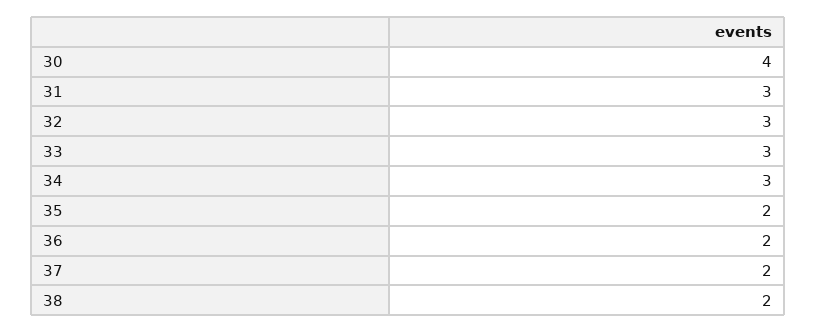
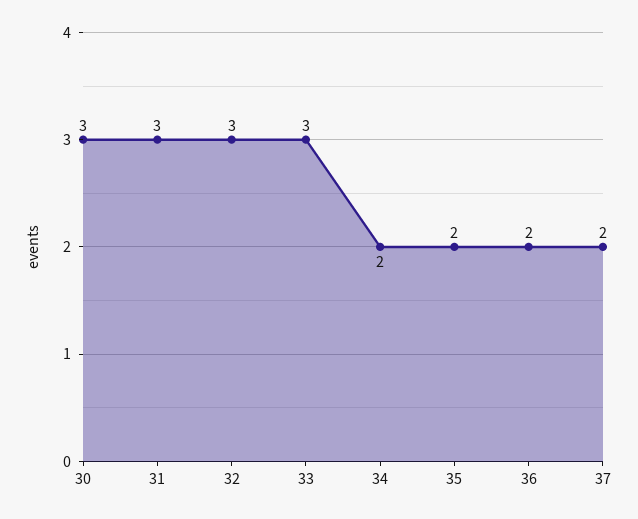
30: 4 -> 3
34: 3 -> 2
38: 2 -> none

